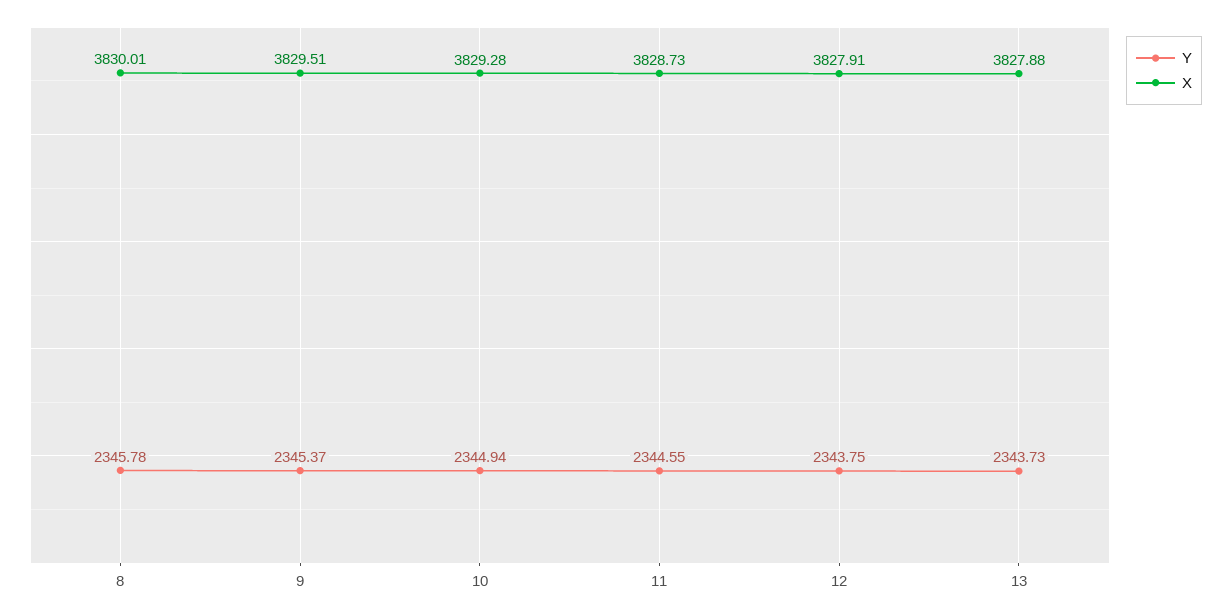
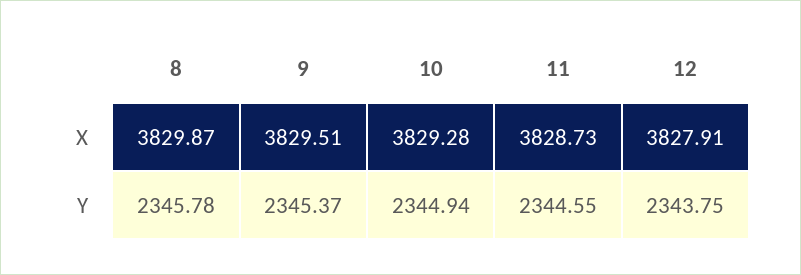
X, 8: 3830.01 -> 3829.87
Y, 13: 2343.73 -> none
X, 13: 3827.88 -> none

